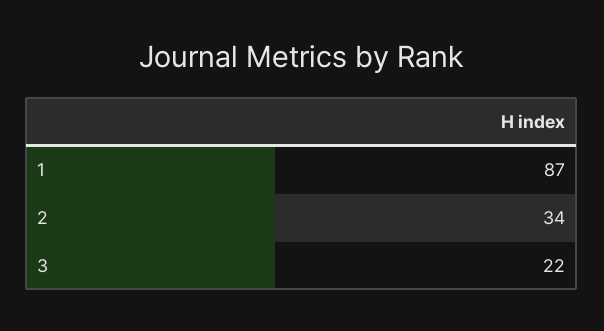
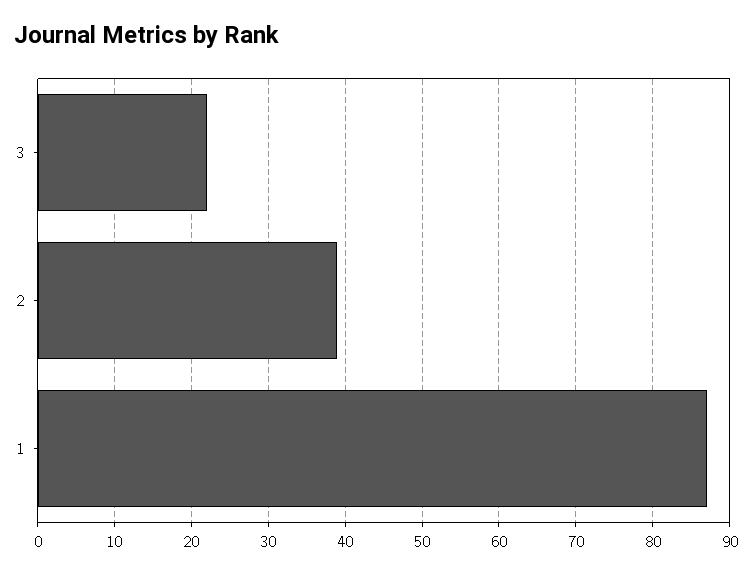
2: 34 -> 39

